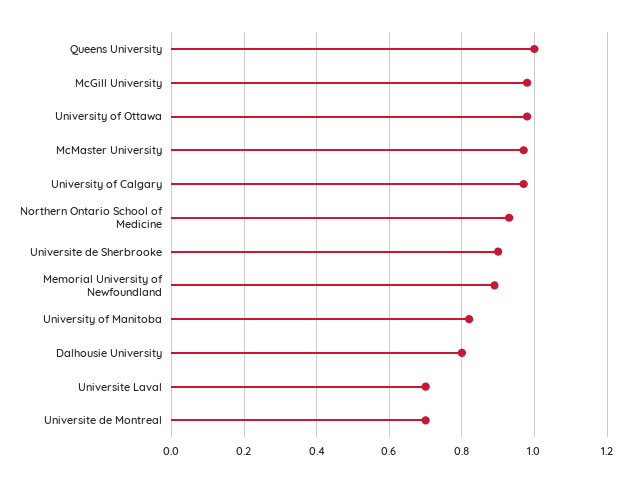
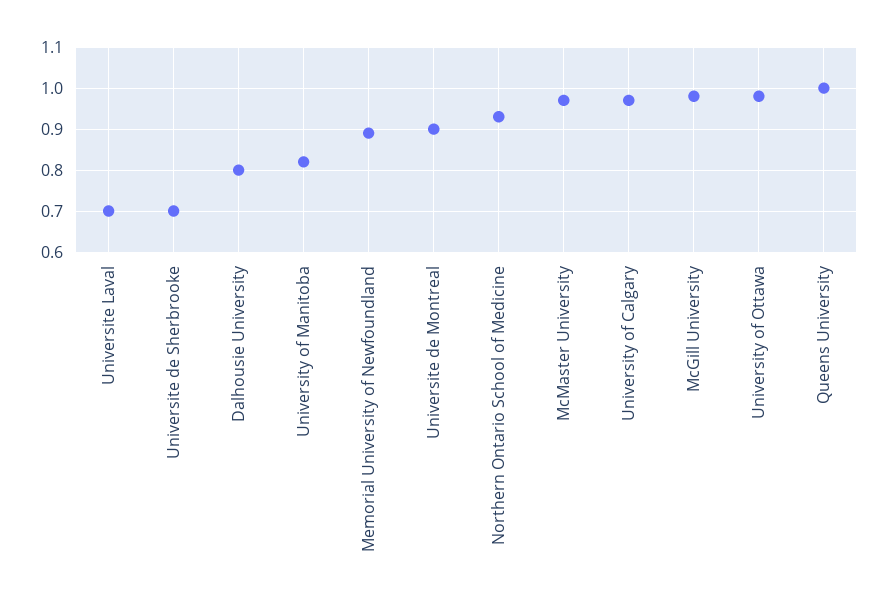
Universite de Sherbrooke: 0.9 -> 0.7
Universite de Montreal: 0.7 -> 0.9

